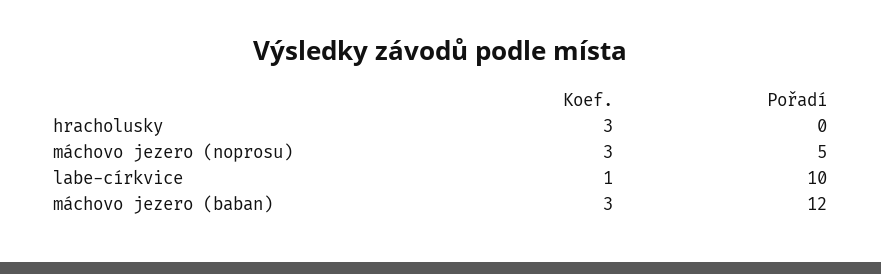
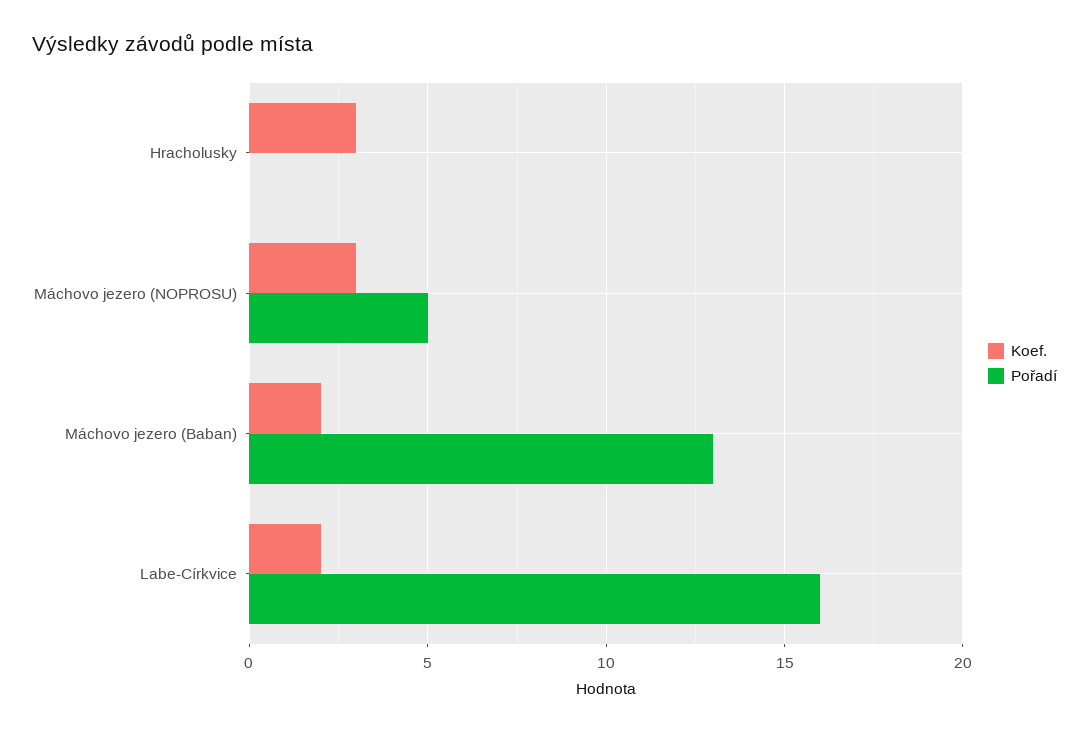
Koef., labe-církvice: 1 -> 2
Pořadí, labe-církvice: 10 -> 16
Koef., máchovo jezero (baban): 3 -> 2
Pořadí, máchovo jezero (baban): 12 -> 13

